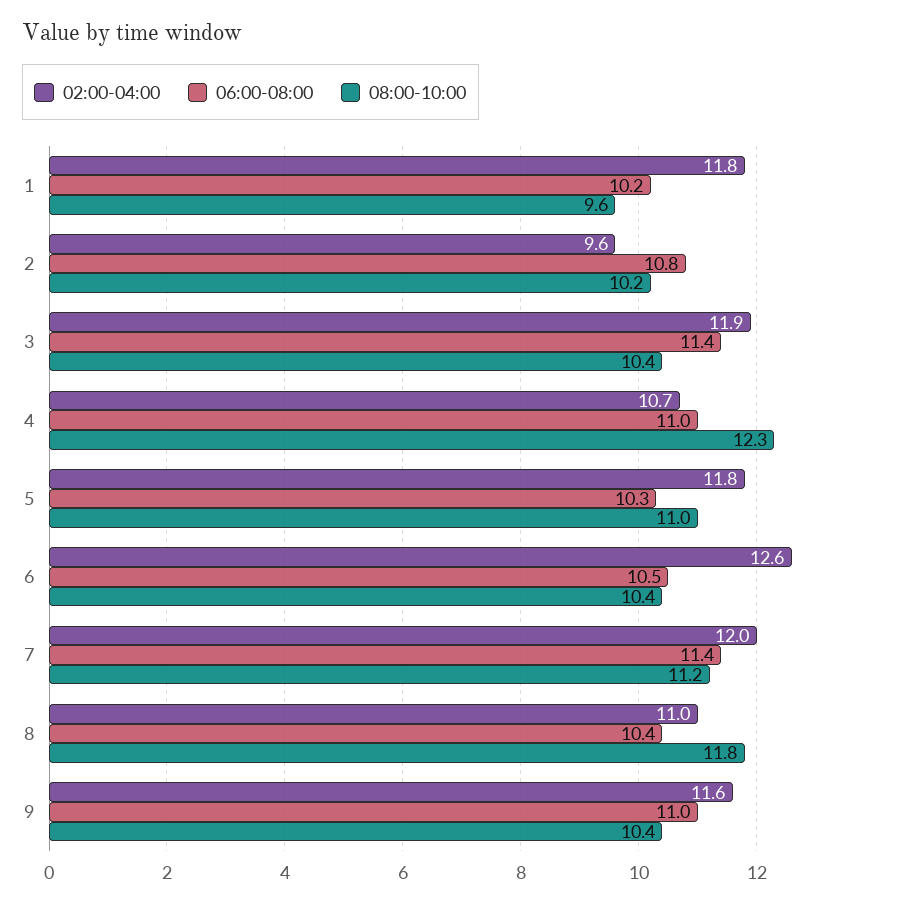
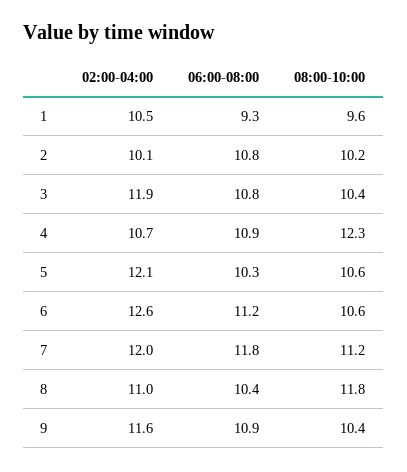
02:00-04:00, 1: 11.8 -> 10.5
06:00-08:00, 1: 10.2 -> 9.3
02:00-04:00, 2: 9.6 -> 10.1
06:00-08:00, 3: 11.4 -> 10.8
06:00-08:00, 4: 11 -> 10.9
02:00-04:00, 5: 11.8 -> 12.1
08:00-10:00, 5: 11 -> 10.6
06:00-08:00, 6: 10.5 -> 11.2
08:00-10:00, 6: 10.4 -> 10.6
06:00-08:00, 7: 11.4 -> 11.8
06:00-08:00, 9: 11 -> 10.9

